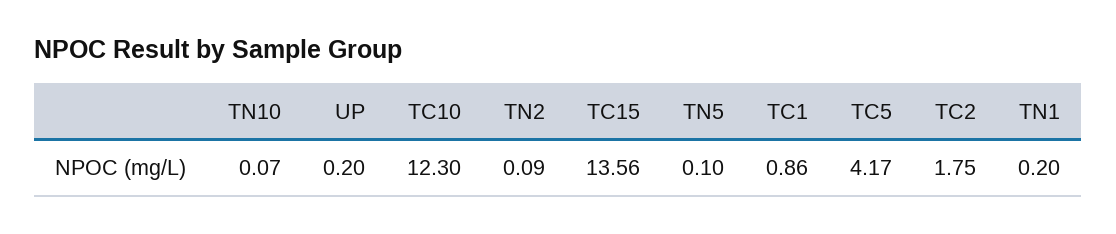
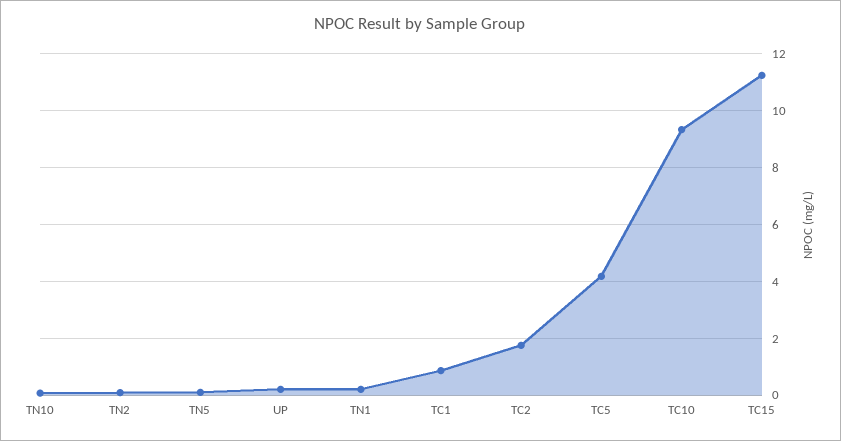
TC10: 12.3 -> 9.25
TC15: 13.56 -> 11.25

